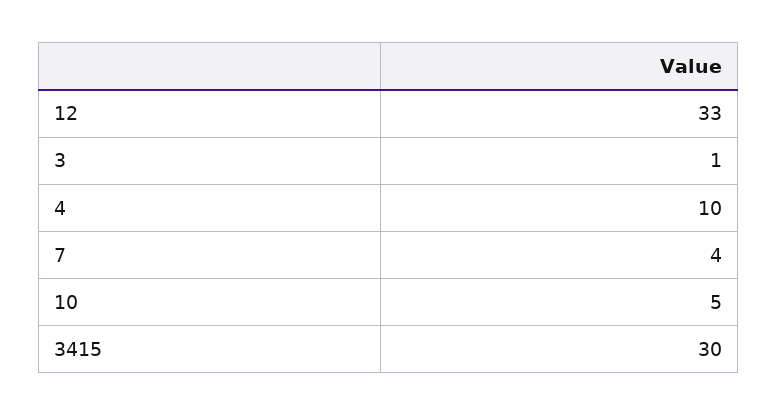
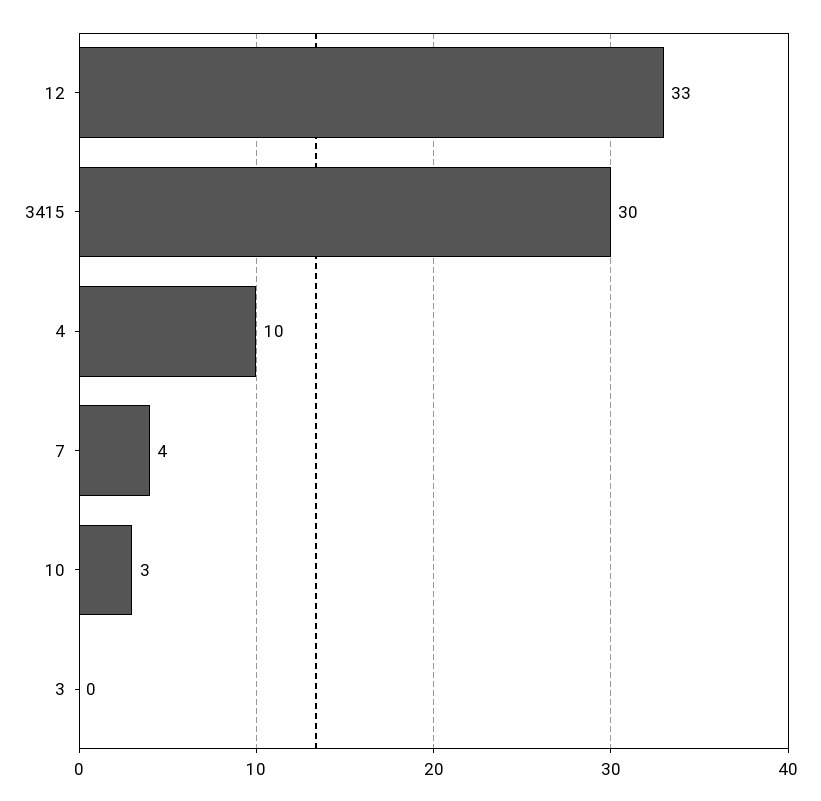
3: 1 -> 0
10: 5 -> 3

